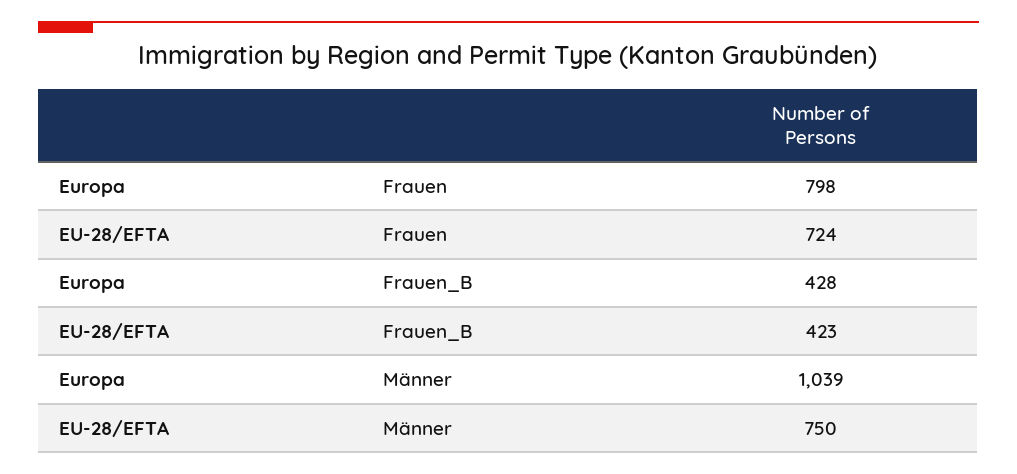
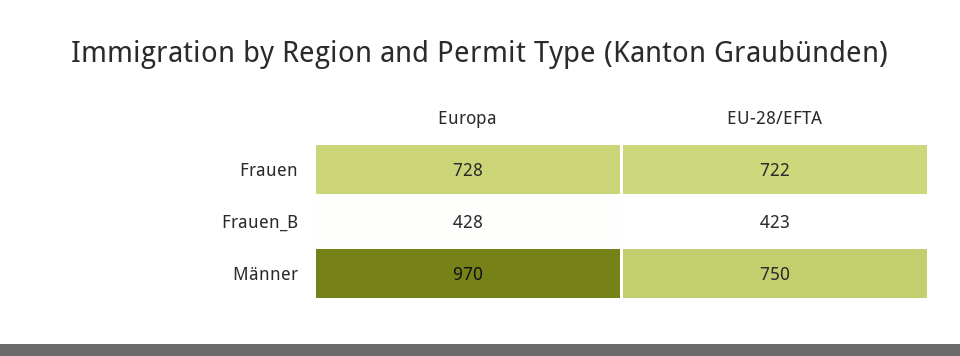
Europa, Frauen: 798 -> 728
EU-28/EFTA, Frauen: 724 -> 722
Europa, Männer: 1039 -> 970

